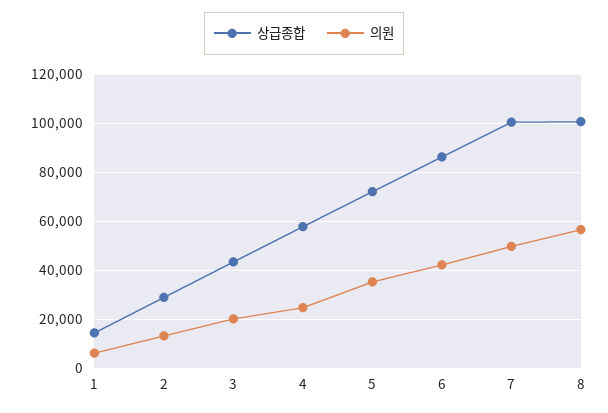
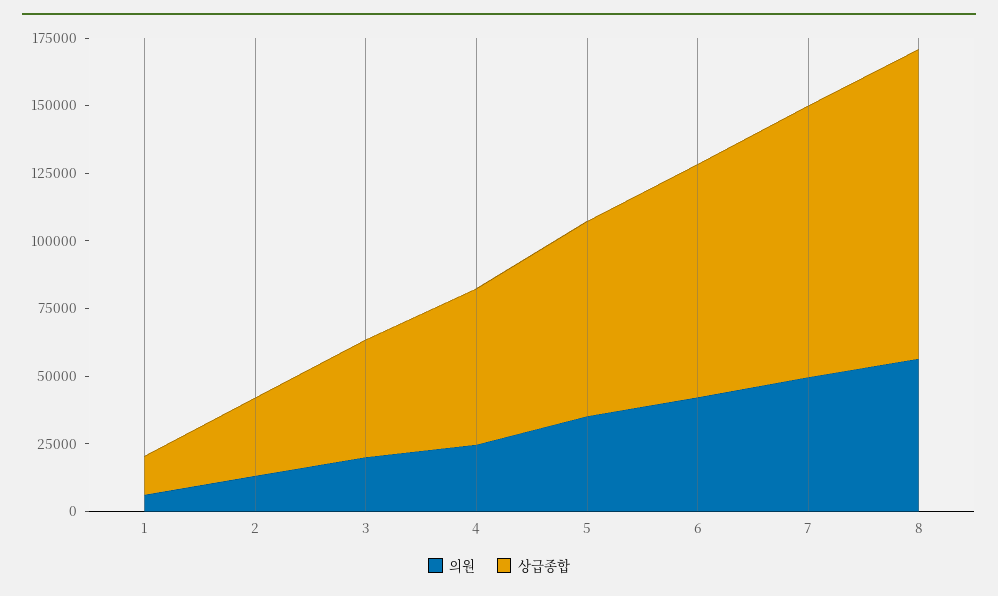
상급종합, 8: 100000 -> 115000

